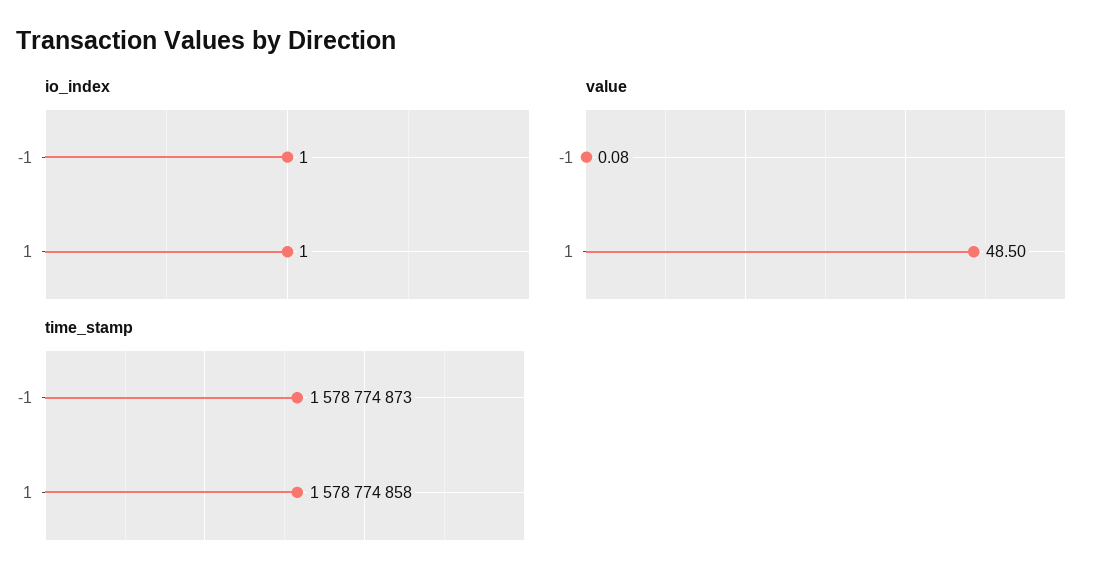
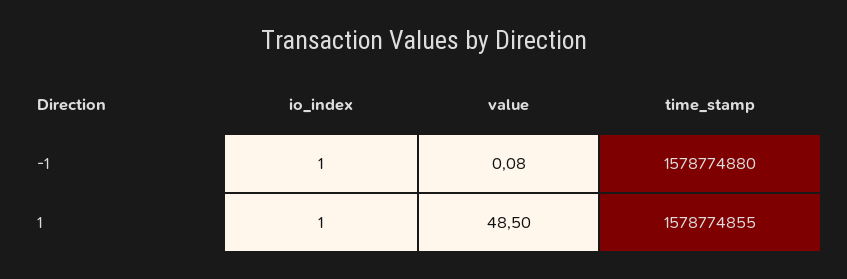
time_stamp, -1: 1578774873 -> 1578774880
time_stamp, 1: 1578774858 -> 1578774855

